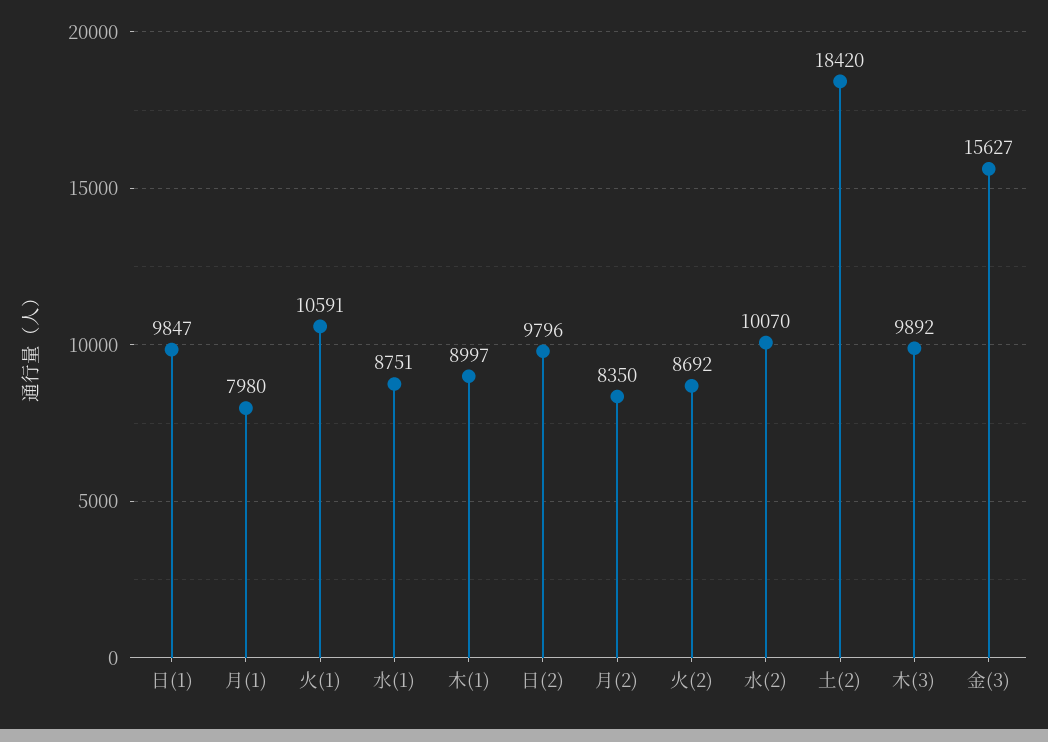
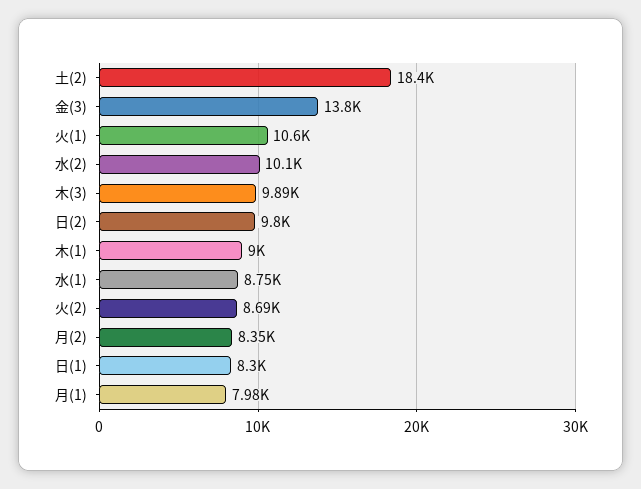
日(1): 9847 -> 8300
金(3): 15627 -> 13800

